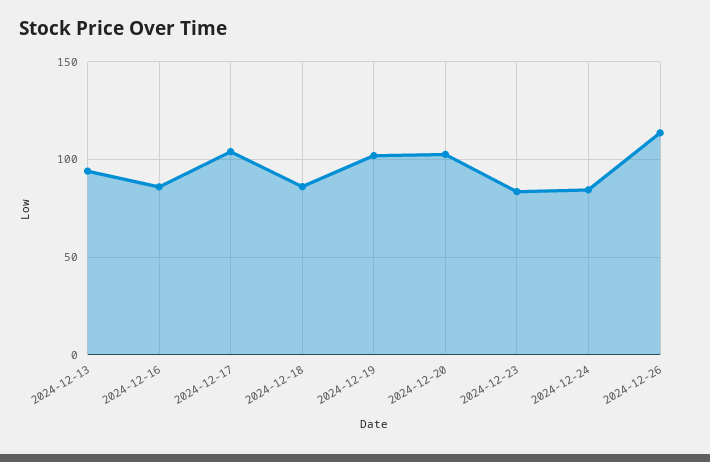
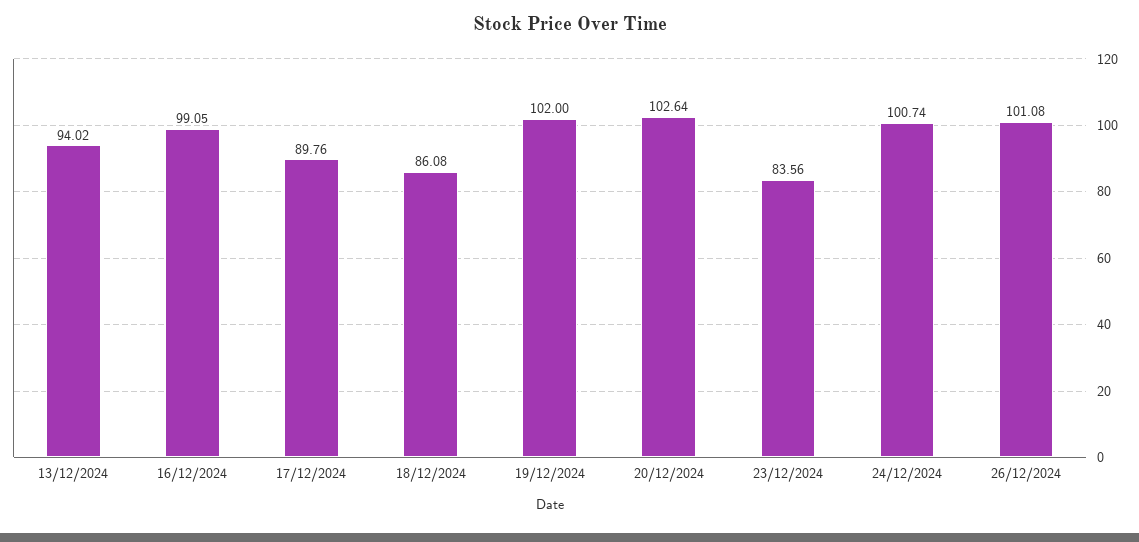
2024-12-16: 85 -> 99.05
2024-12-17: 105 -> 89.76
2024-12-24: 85 -> 100.74
2024-12-26: 115 -> 101.08

